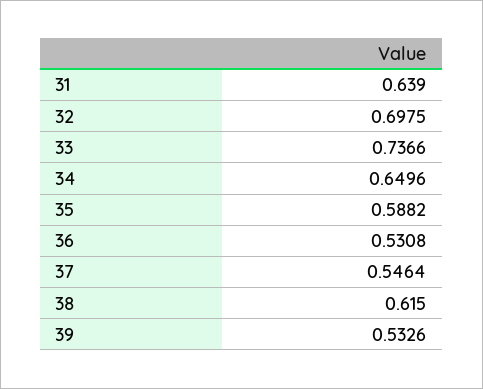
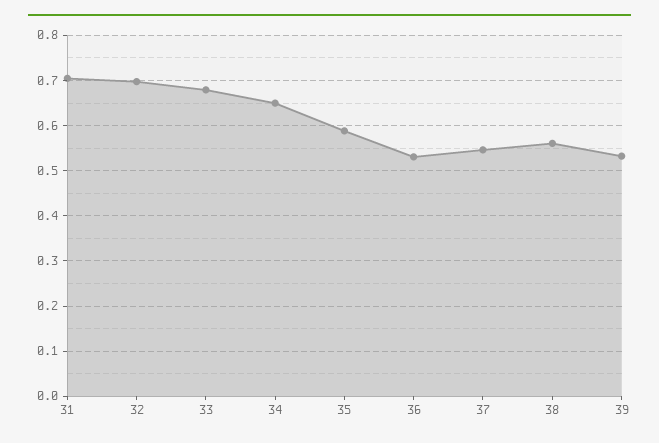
31: 0.639 -> 0.7
33: 0.7366 -> 0.68
38: 0.615 -> 0.56

